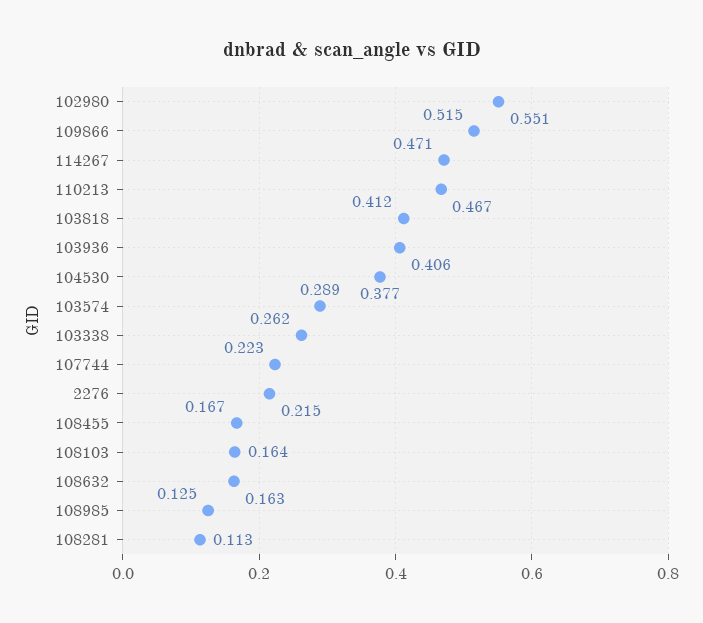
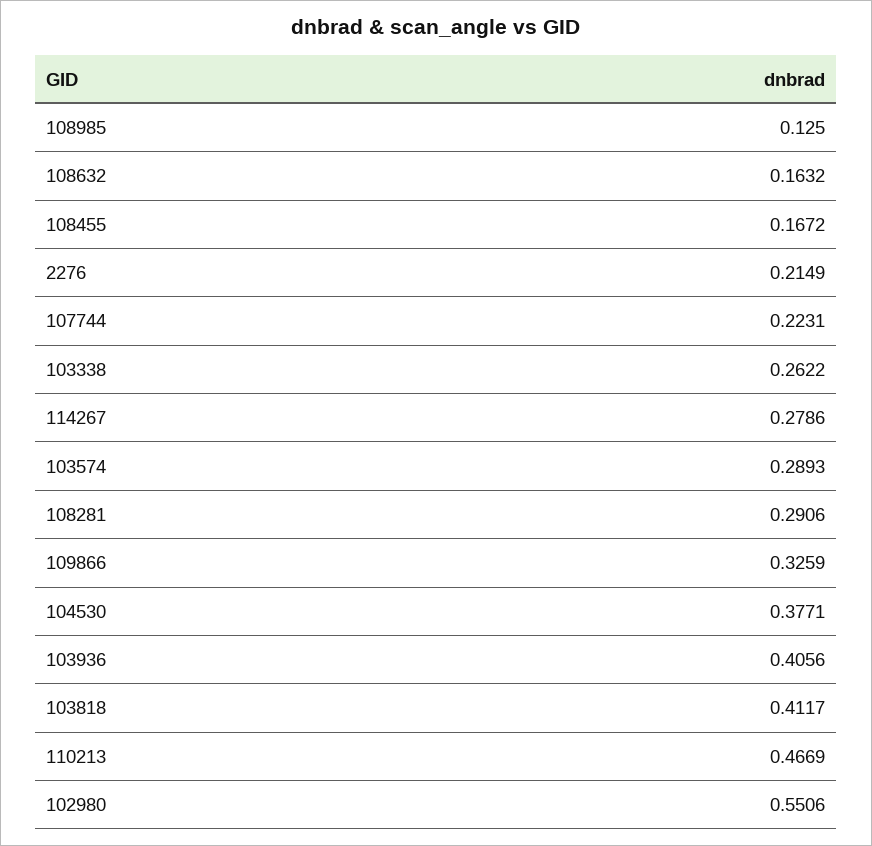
109866: 0.515 -> 0.3259
114267: 0.471 -> 0.2786
108103: 0.164 -> none
108281: 0.113 -> 0.2906

